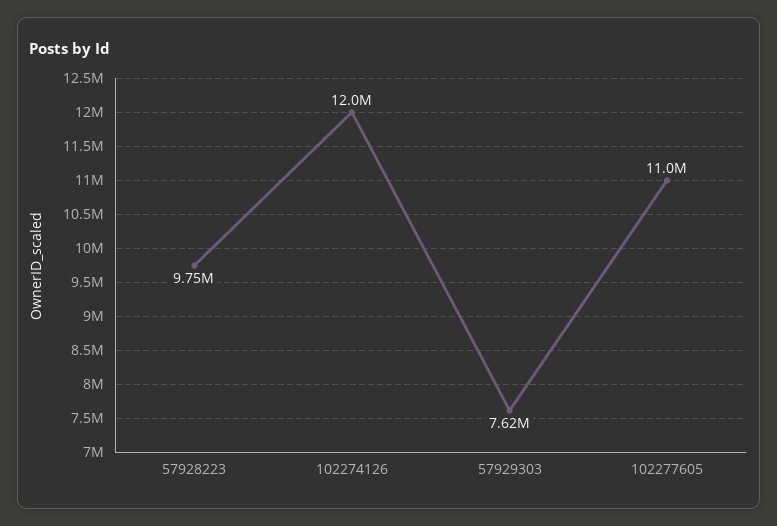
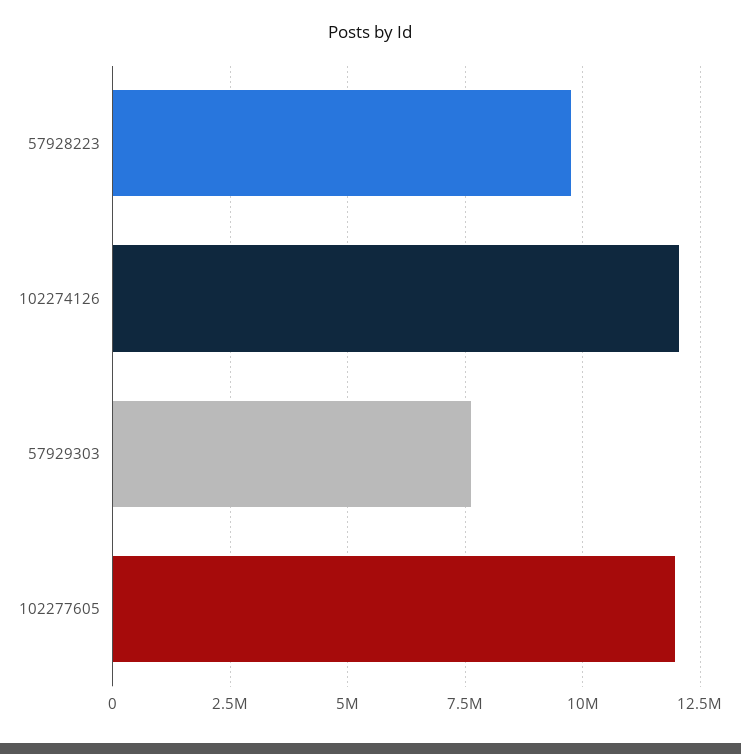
102277605: 11000000 -> 12000000

